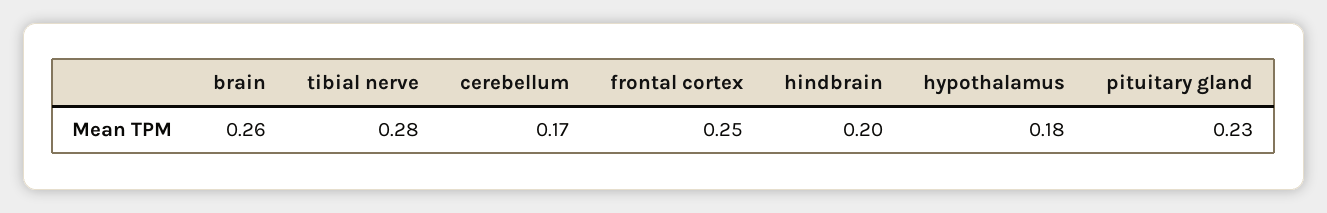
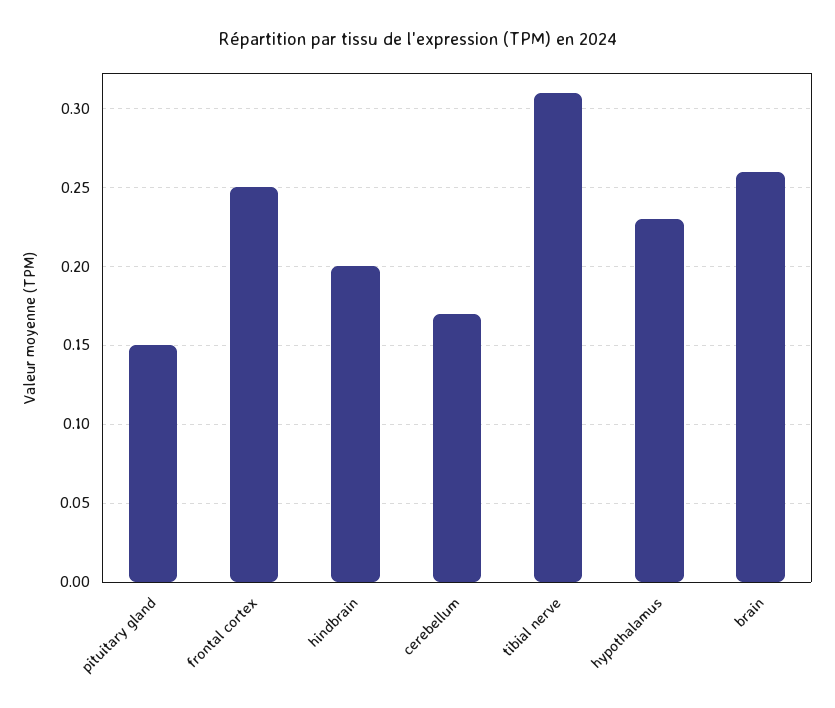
tibial nerve: 0.28 -> 0.31
hypothalamus: 0.18 -> 0.23
pituitary gland: 0.23 -> 0.15

